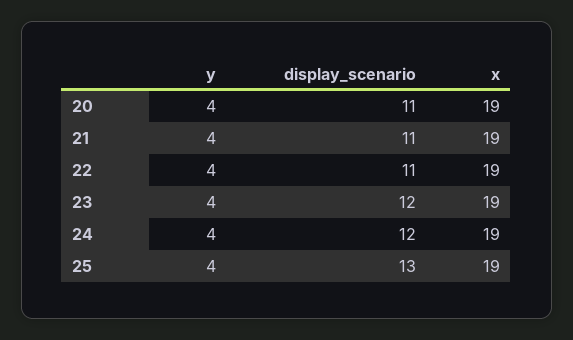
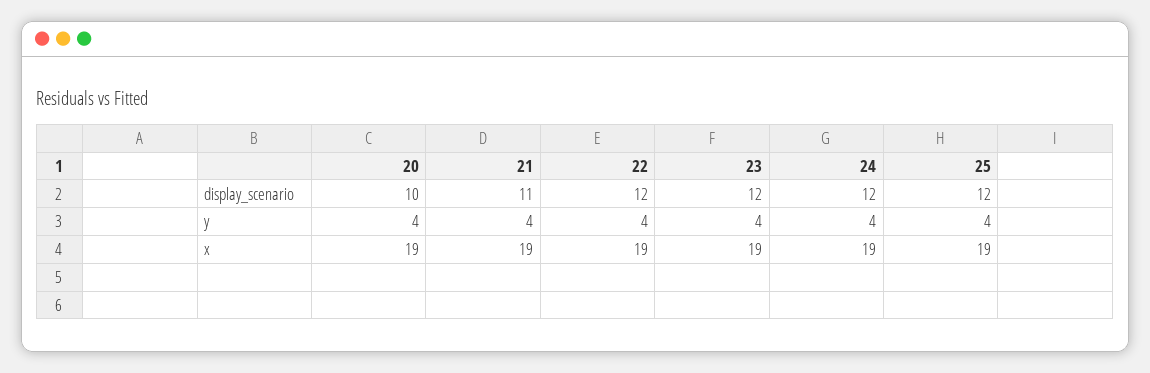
display_scenario, 20: 11 -> 10
display_scenario, 22: 11 -> 12
display_scenario, 25: 13 -> 12

